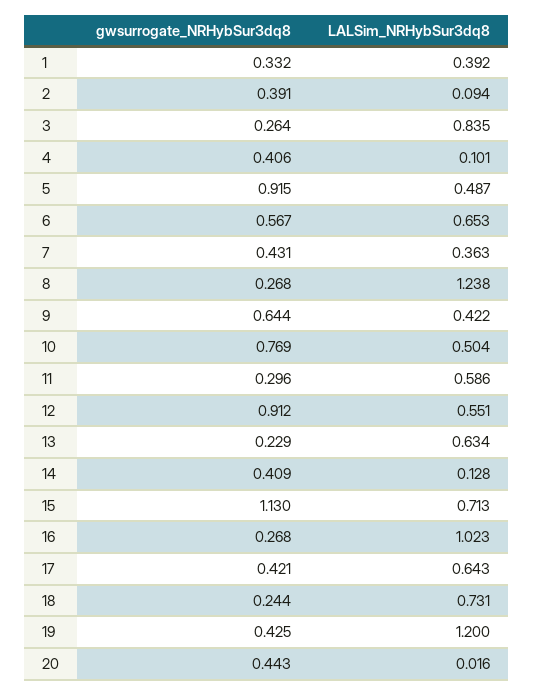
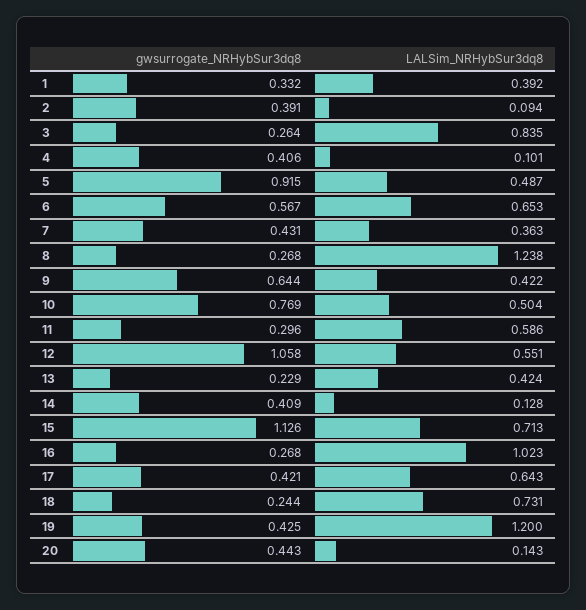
gwsurrogate_NRHybSur3dq8, 12: 0.912 -> 1.058
LALSim_NRHybSur3dq8, 13: 0.634 -> 0.424
gwsurrogate_NRHybSur3dq8, 15: 1.13 -> 1.126
LALSim_NRHybSur3dq8, 20: 0.016 -> 0.143

